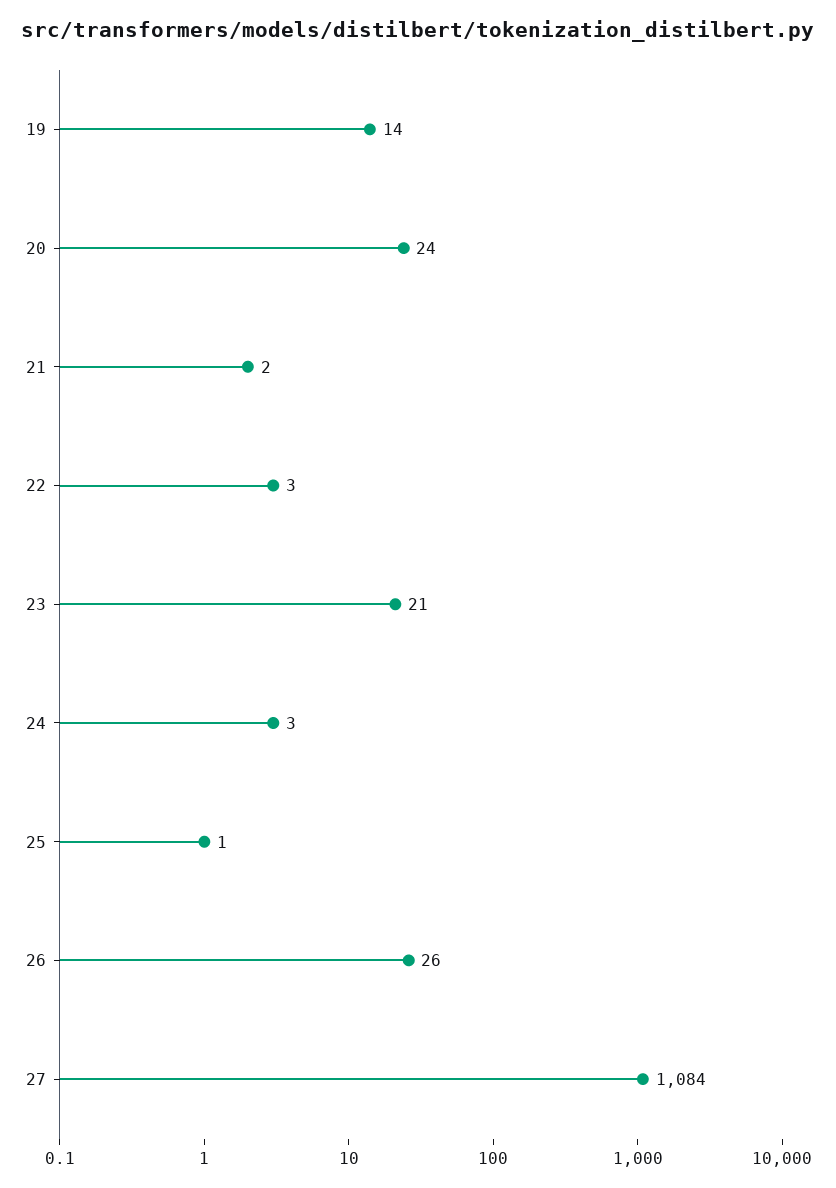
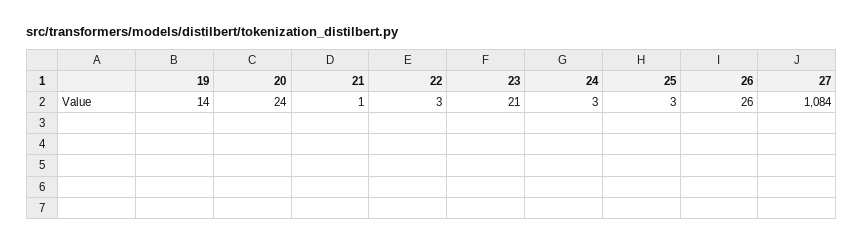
21: 2 -> 1
25: 1 -> 3

